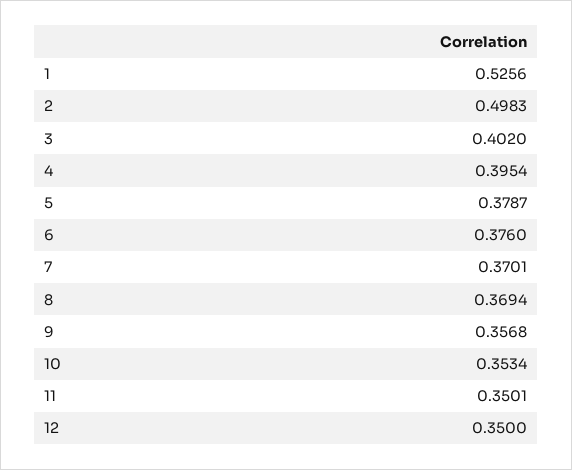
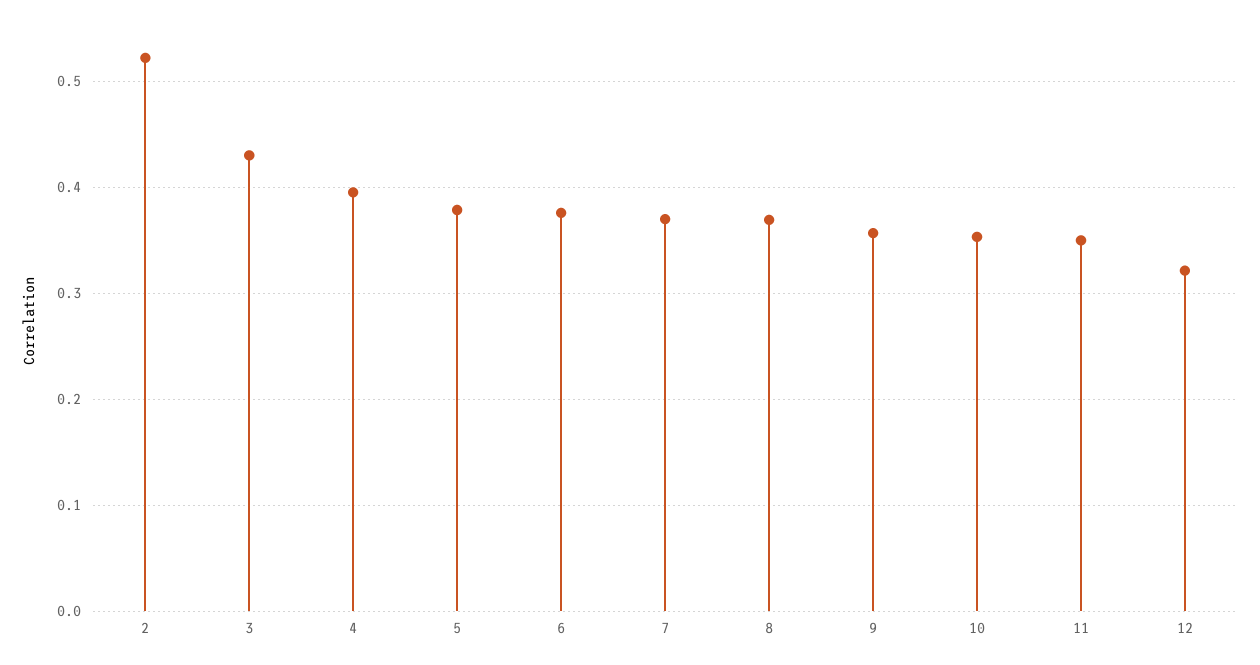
1: 0.5256 -> none
2: 0.4983 -> 0.52
3: 0.402 -> 0.43
12: 0.35 -> 0.32

